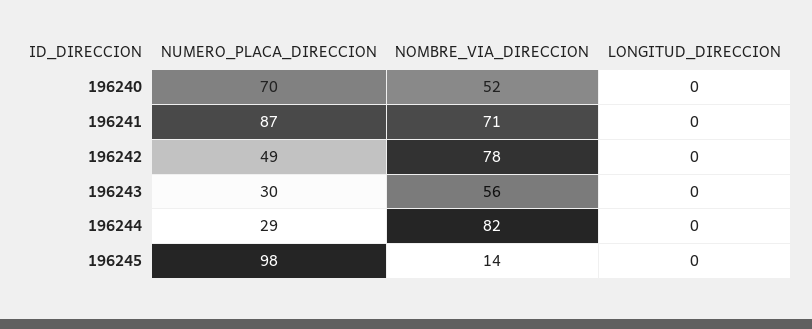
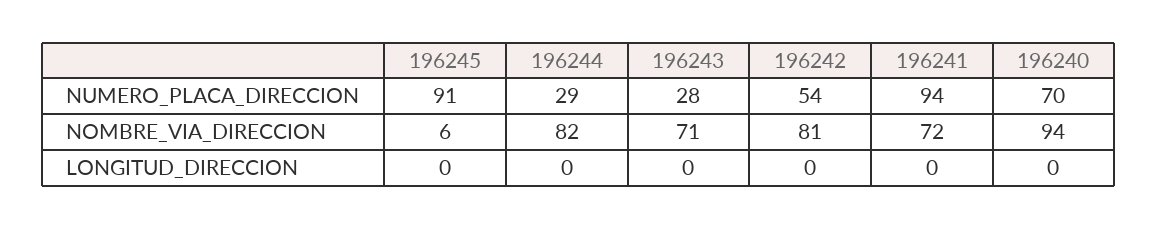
NOMBRE_VIA_DIRECCION, 196240: 52 -> 94
NUMERO_PLACA_DIRECCION, 196241: 87 -> 94
NOMBRE_VIA_DIRECCION, 196241: 71 -> 72
NUMERO_PLACA_DIRECCION, 196242: 49 -> 54
NOMBRE_VIA_DIRECCION, 196242: 78 -> 81
NUMERO_PLACA_DIRECCION, 196243: 30 -> 28
NOMBRE_VIA_DIRECCION, 196243: 56 -> 71
NUMERO_PLACA_DIRECCION, 196245: 98 -> 91
NOMBRE_VIA_DIRECCION, 196245: 14 -> 6

